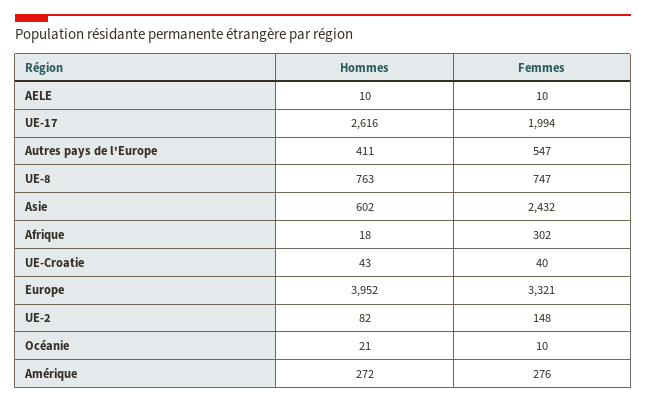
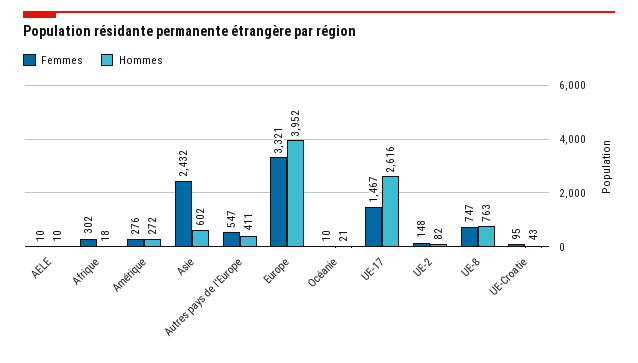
Femmes, UE-17: 1994 -> 1467
Femmes, UE-Croatie: 40 -> 95

